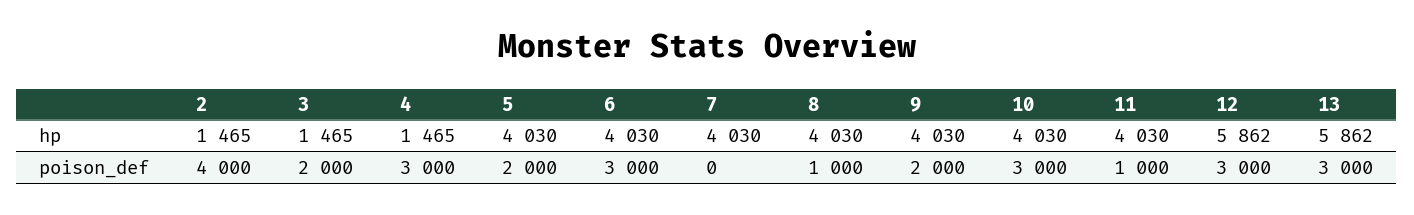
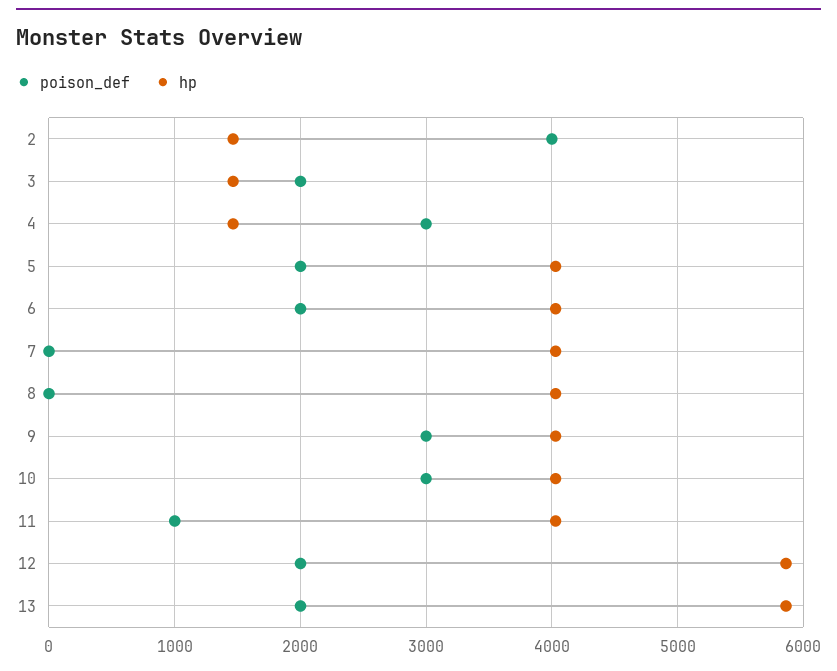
poison_def, 6: 3000 -> 2000
poison_def, 8: 1000 -> 0
poison_def, 9: 2000 -> 3000
poison_def, 12: 3000 -> 2000
poison_def, 13: 3000 -> 2000

